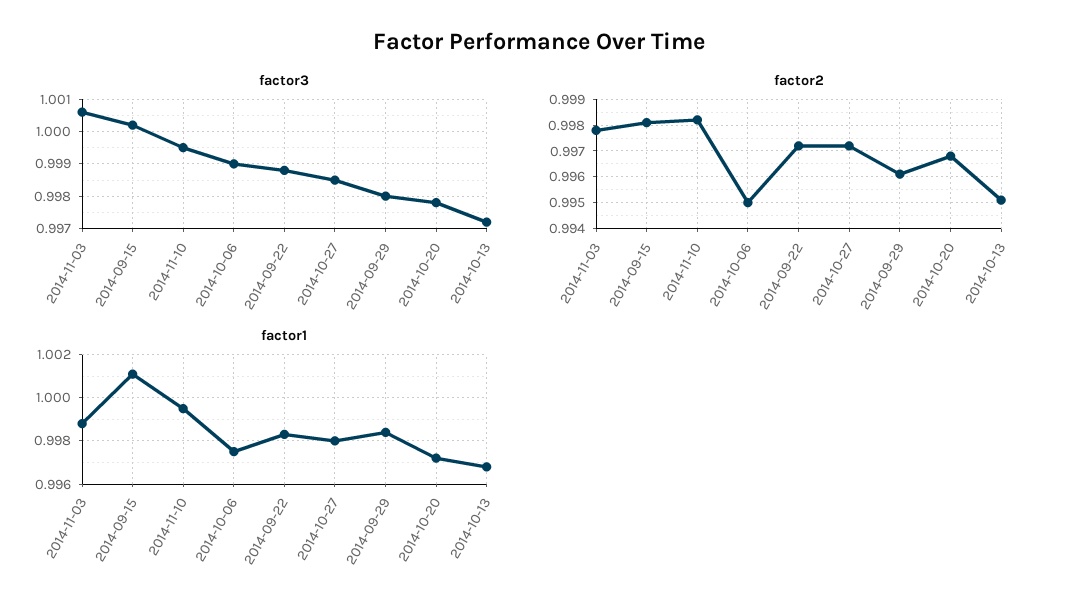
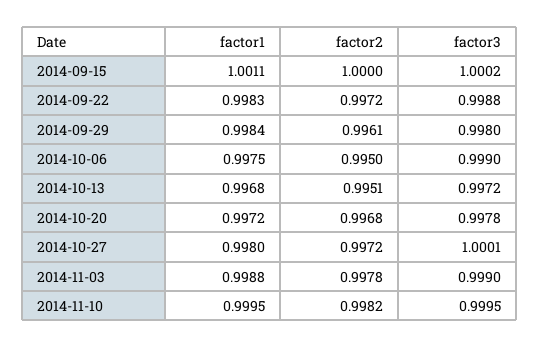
factor3, 2014-11-03: 1.0005 -> 0.999
factor3, 2014-10-27: 0.9985 -> 1.0001
factor2, 2014-09-15: 0.998 -> 1

